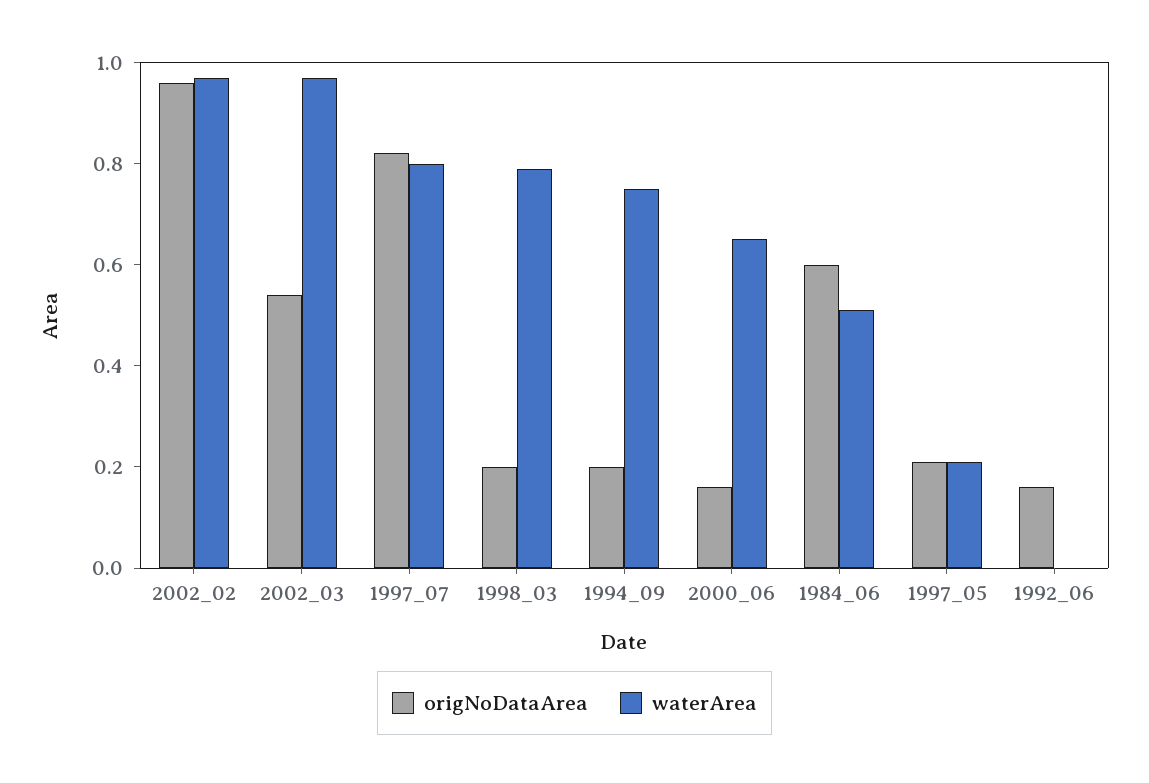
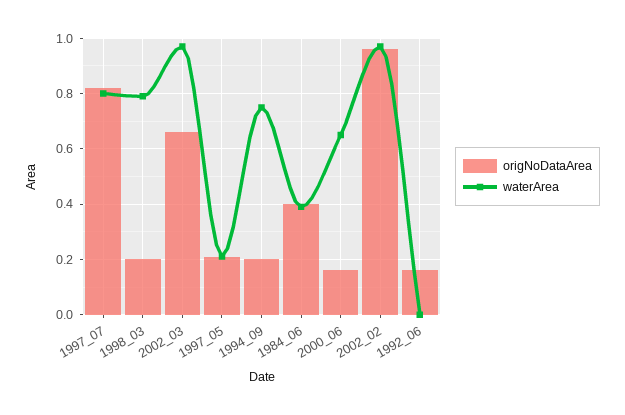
origNoDataArea, 2002_03: 0.55 -> 0.65
origNoDataArea, 1984_06: 0.6 -> 0.4
waterArea, 1984_06: 0.5 -> 0.4

